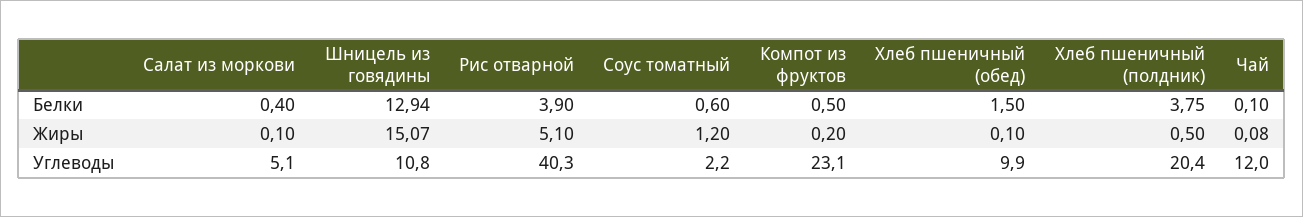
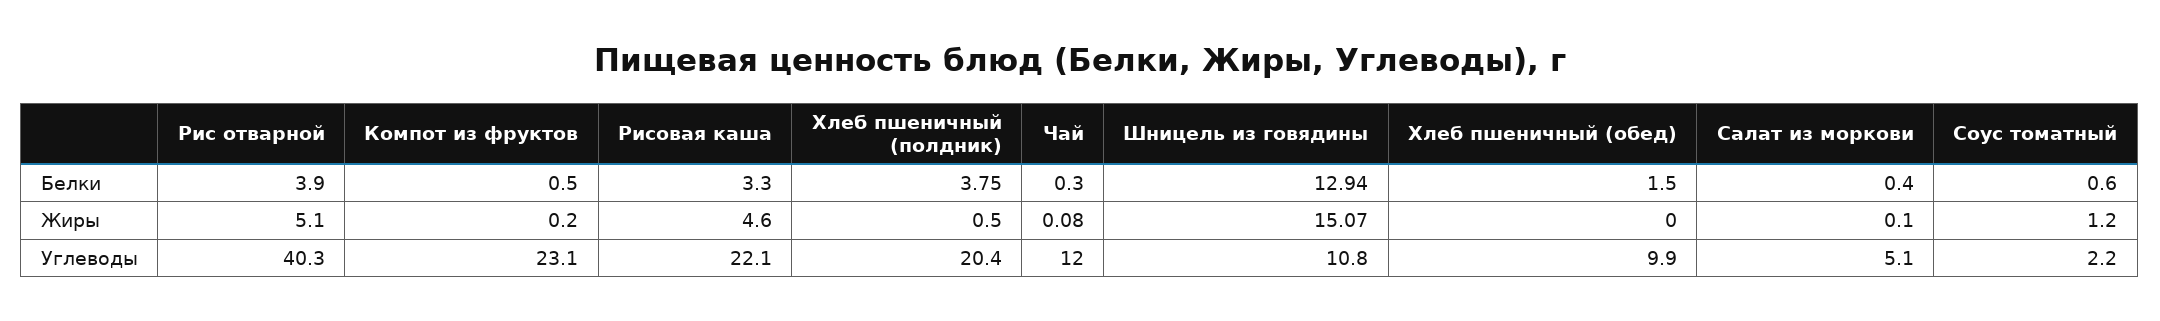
Чай, Белки: 0.1 -> 0.3
Хлеб пшеничный (обед), Жиры: 0.1 -> 0
Рисовая каша, Белки: none -> 3.3
Рисовая каша, Жиры: none -> 4.6
Рисовая каша, Углеводы: none -> 22.1

